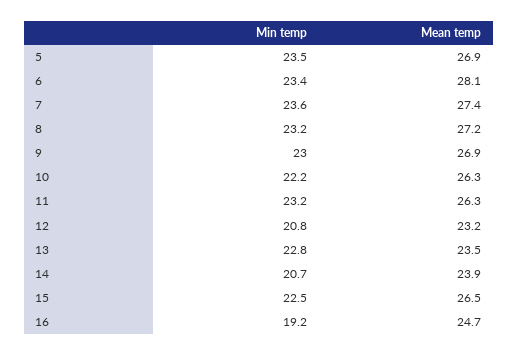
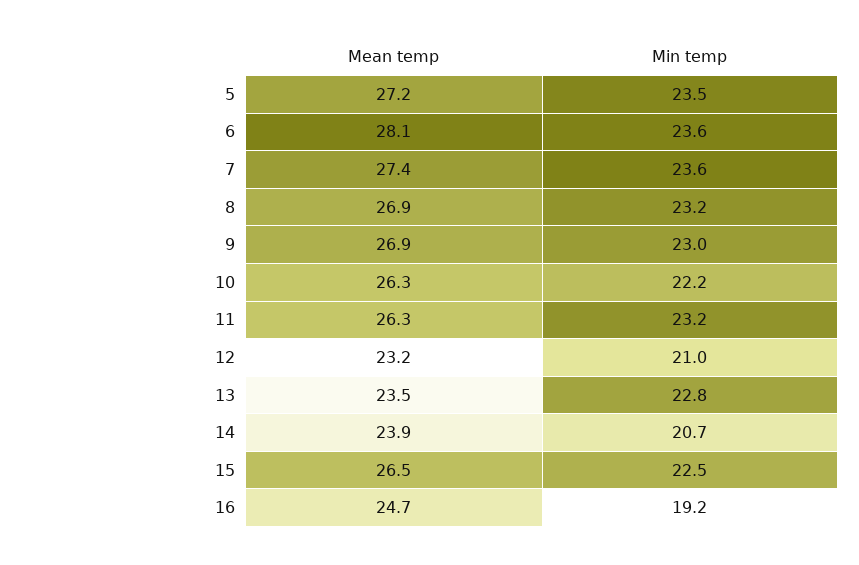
Mean temp, 5: 26.9 -> 27.2
Min temp, 6: 23.4 -> 23.6
Mean temp, 8: 27.2 -> 26.9
Min temp, 12: 20.8 -> 21

